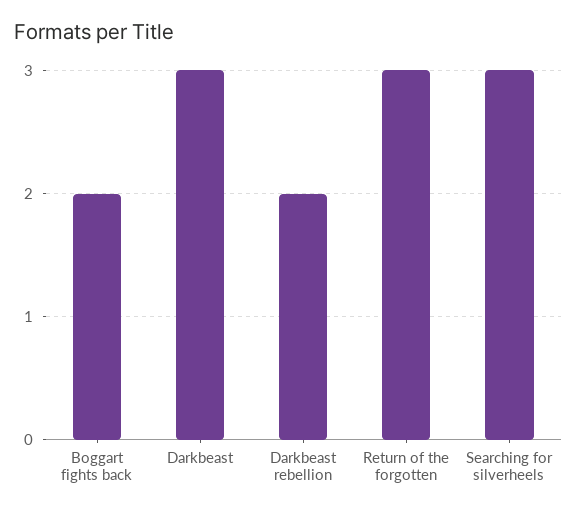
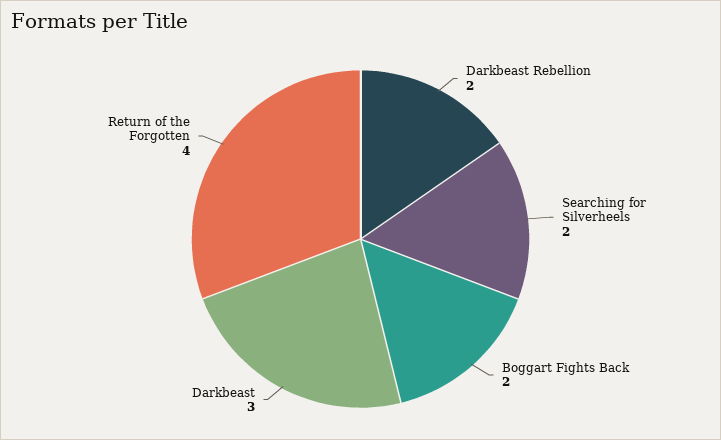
Return of the forgotten: 3 -> 4
Searching for silverheels: 3 -> 2

